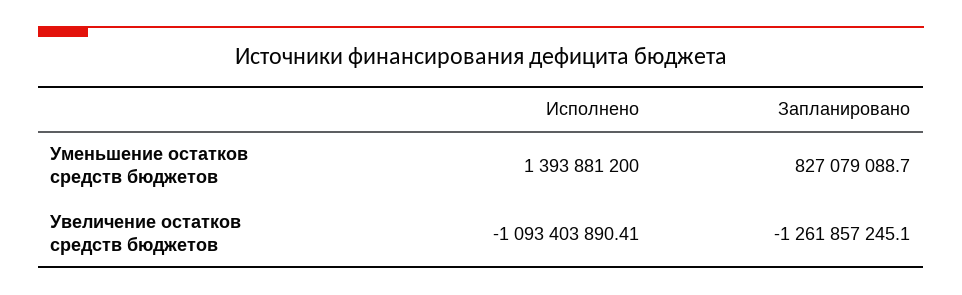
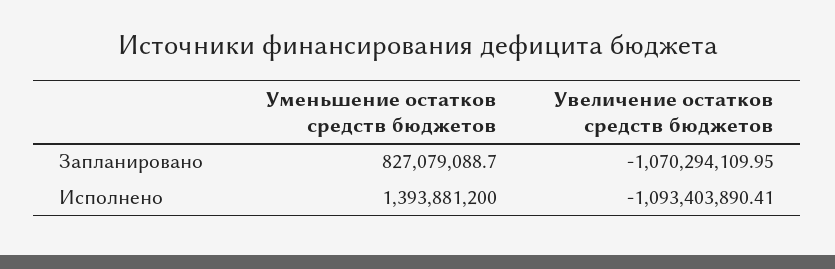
Запланировано, Увеличение остатков средств бюджетов: -1261857245.1 -> -1070294109.95

